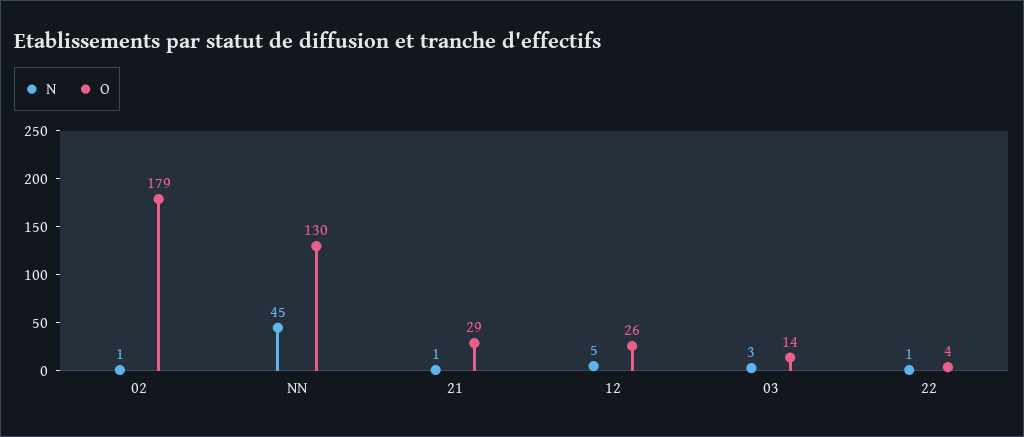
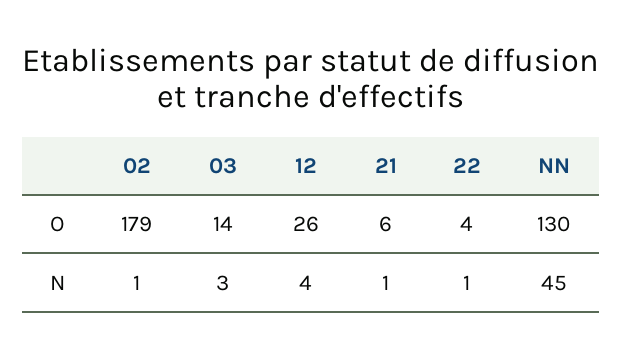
O, 21: 29 -> 6
N, 12: 5 -> 4

